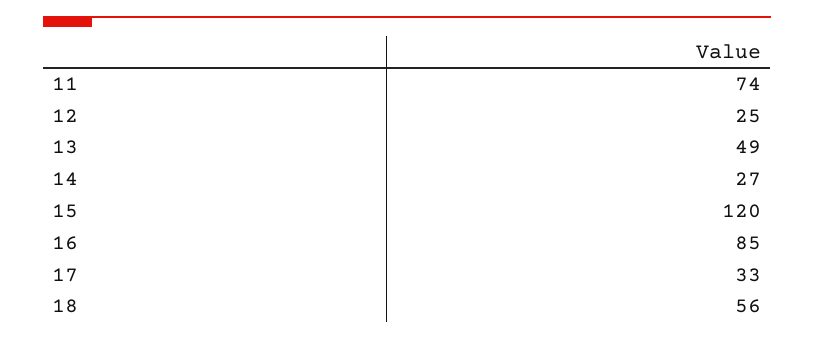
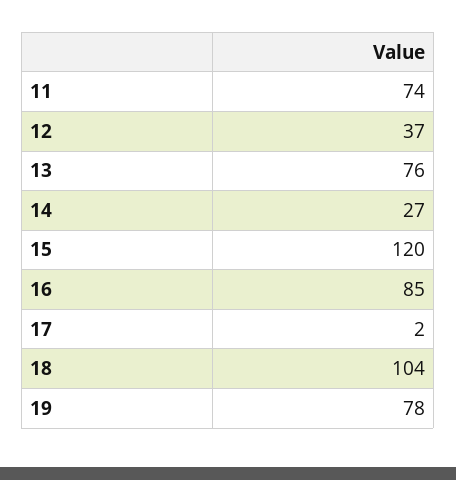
12: 25 -> 37
13: 49 -> 76
17: 33 -> 2
18: 56 -> 104
19: none -> 78

